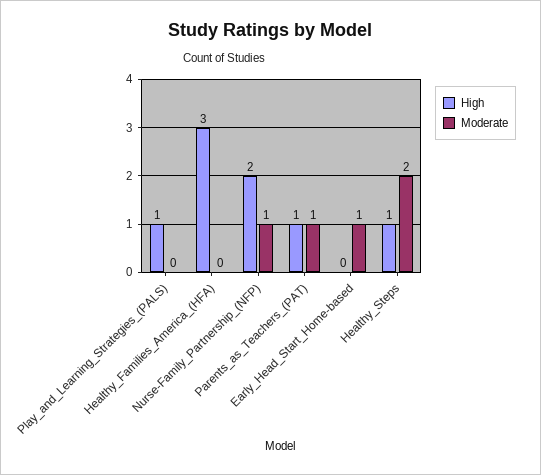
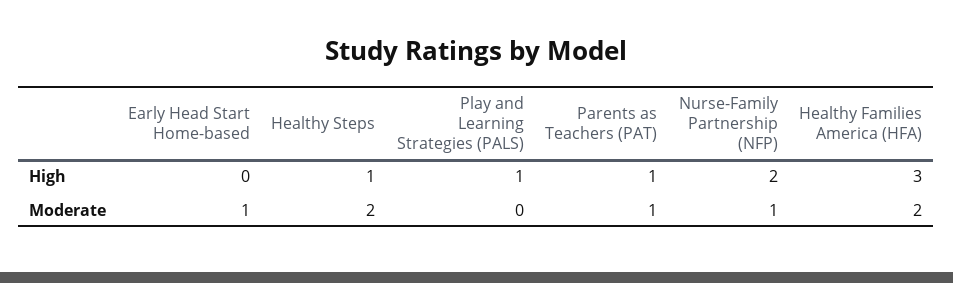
Moderate, Healthy_Families_America_(HFA): 0 -> 2

